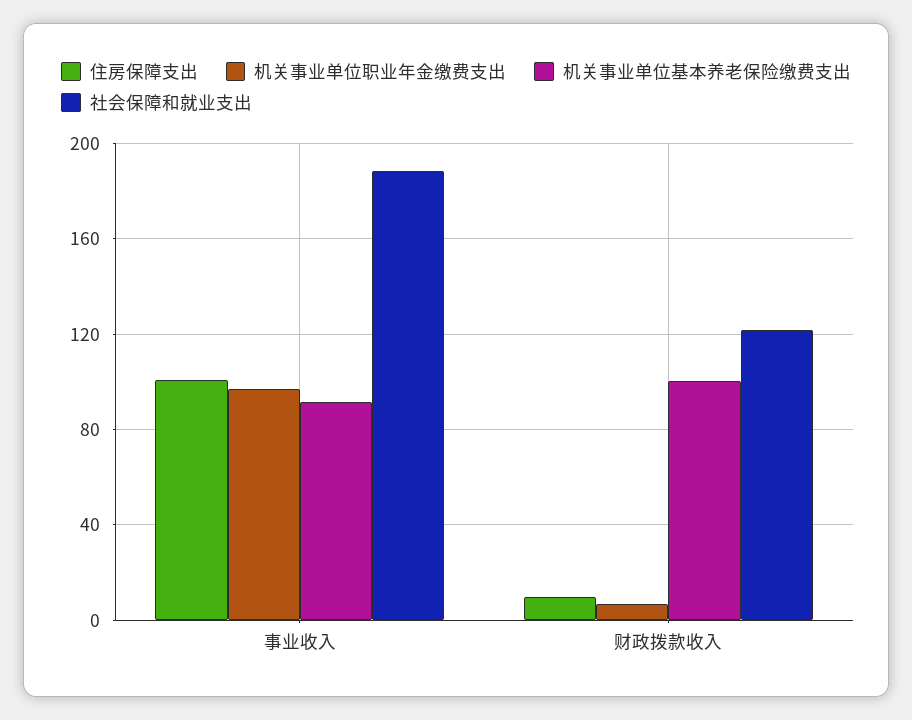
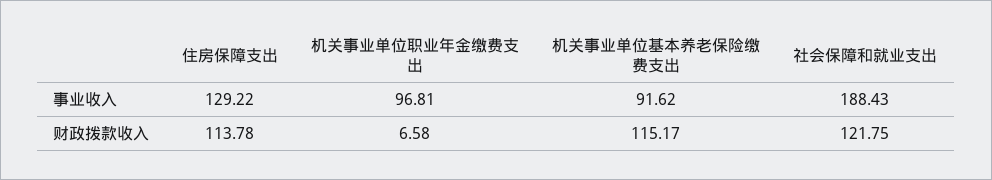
住房保障支出, 事业收入: 100 -> 129.22
住房保障支出, 财政拨款收入: 10 -> 113.78
机关事业单位基本养老保险缴费支出, 财政拨款收入: 100 -> 115.17

